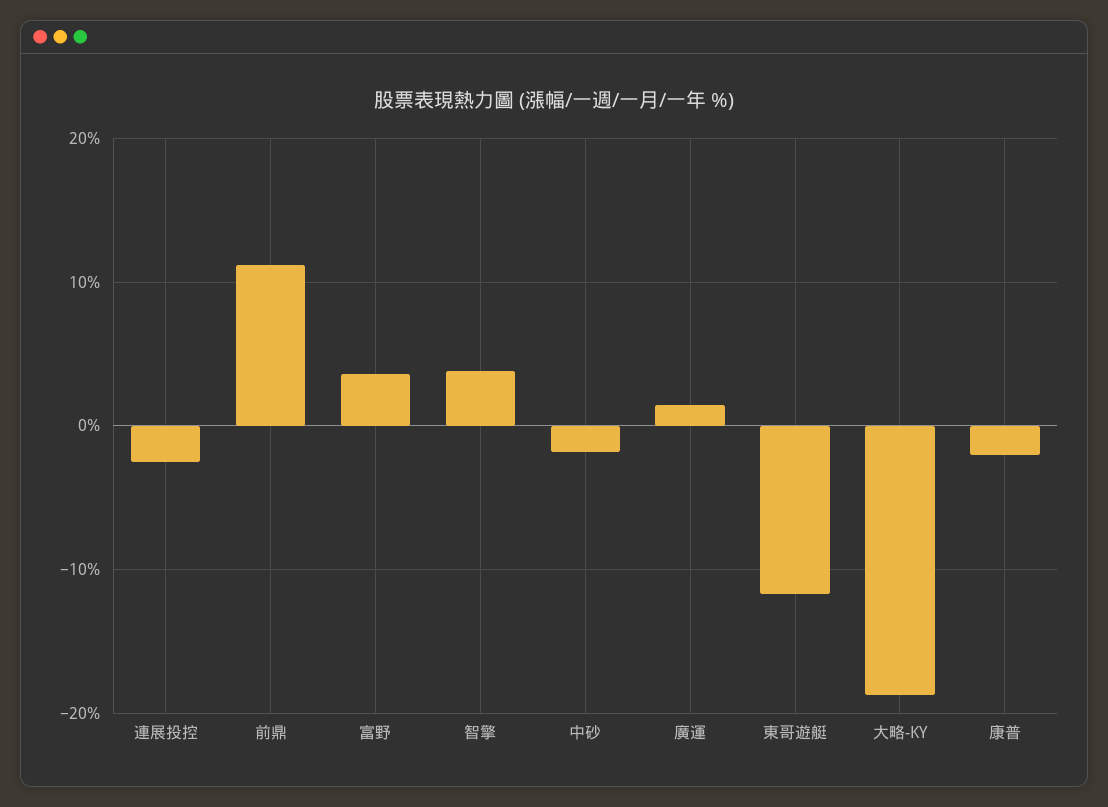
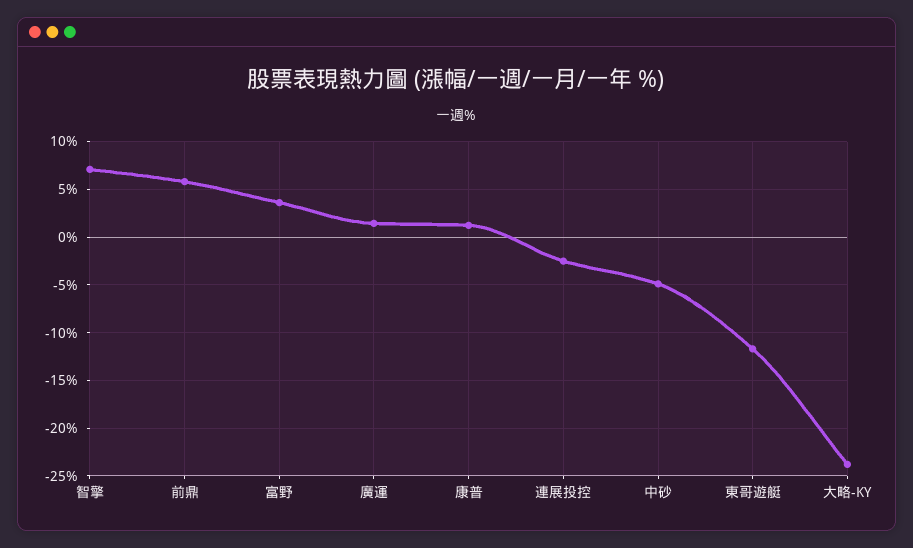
前鼎: 11 -> 6
智擎: 4 -> 7
中砂: -2 -> -5
大略-KY: -19 -> -24
康普: -2 -> 1

